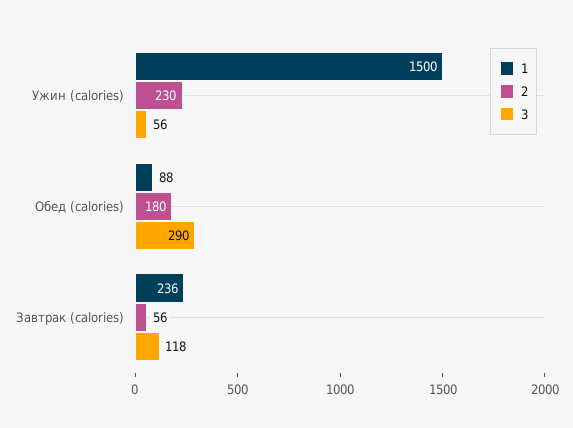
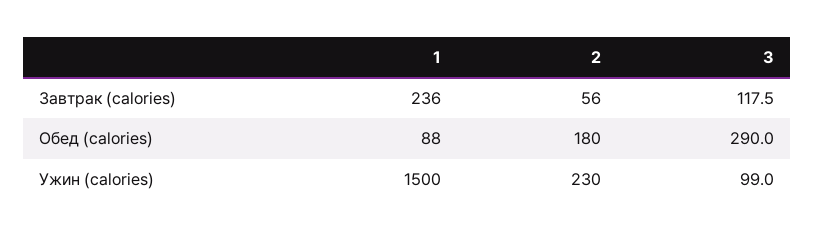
3, Ужин (calories): 56 -> 99

